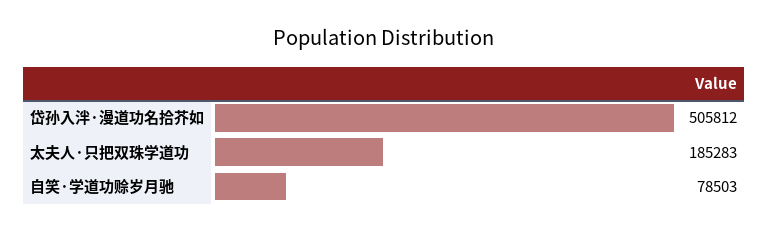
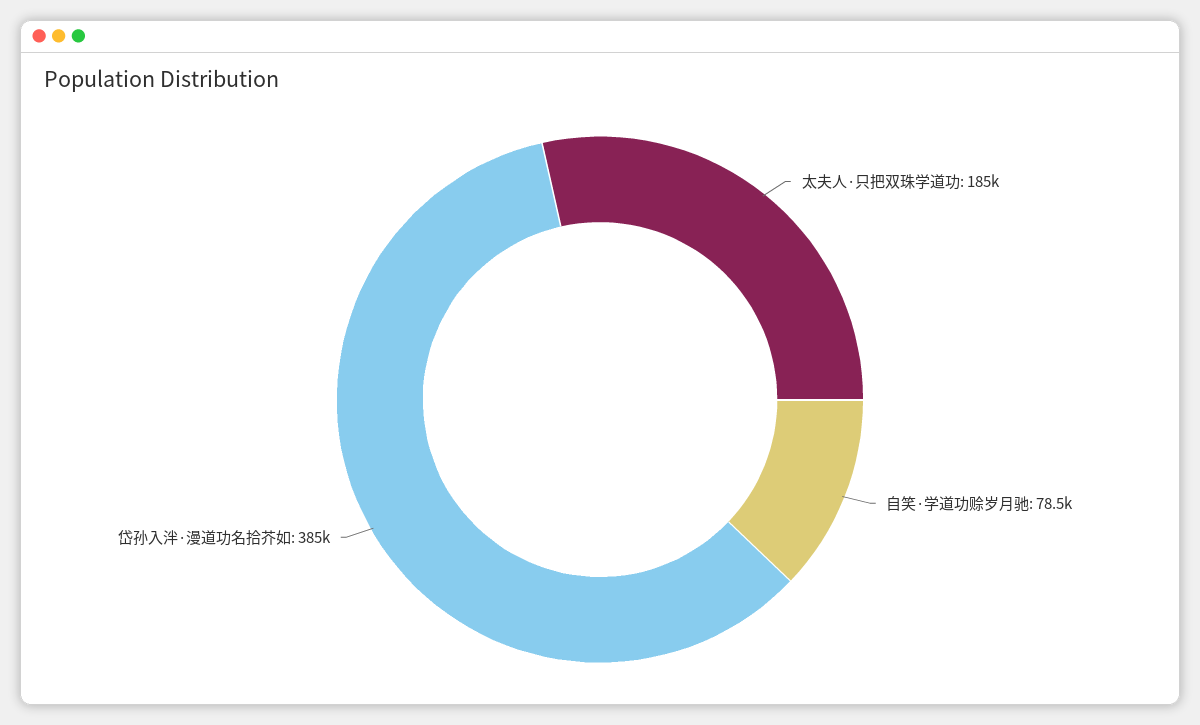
岱孙入泮·漫道功名拾芥如: 505812 -> 385000

